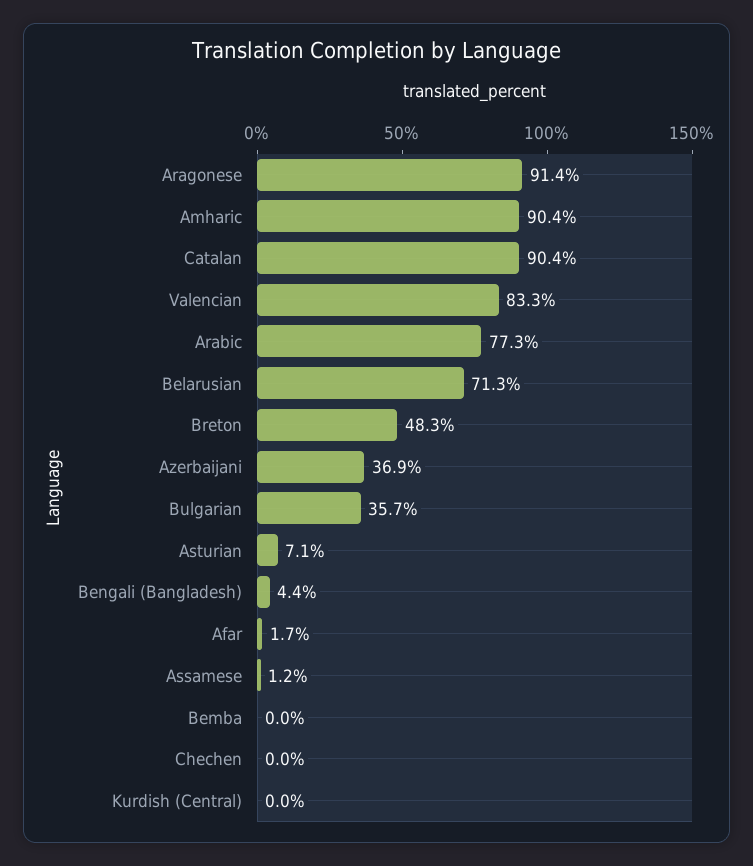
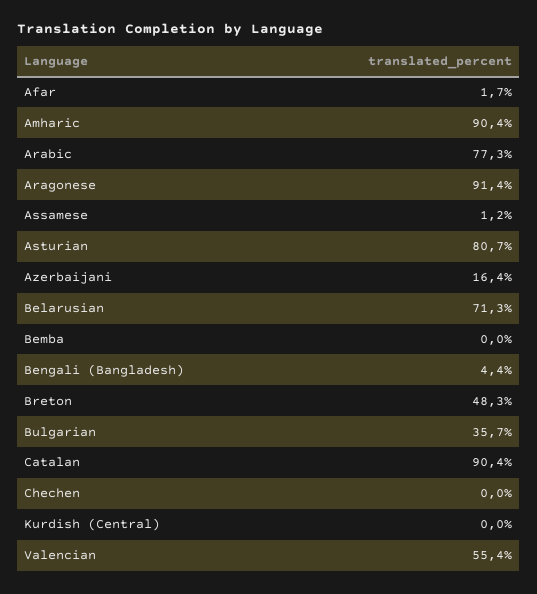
Valencian: 83.3 -> 55.4
Azerbaijani: 36.9 -> 16.4
Asturian: 7.1 -> 80.7

